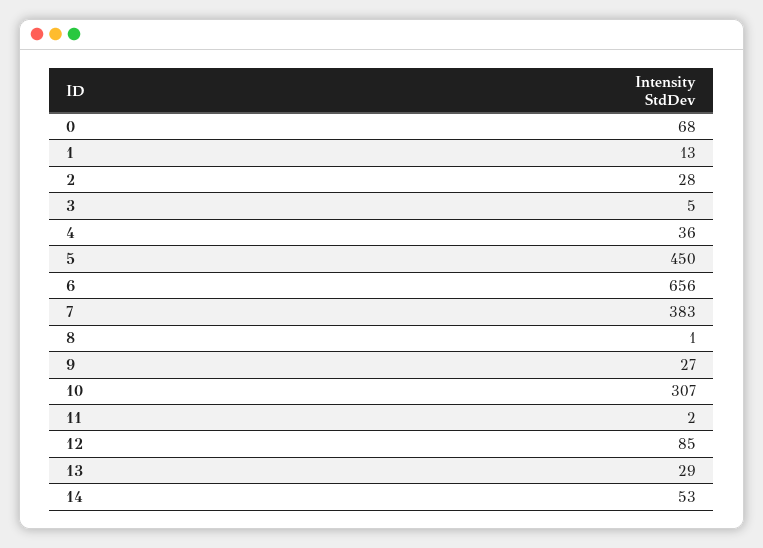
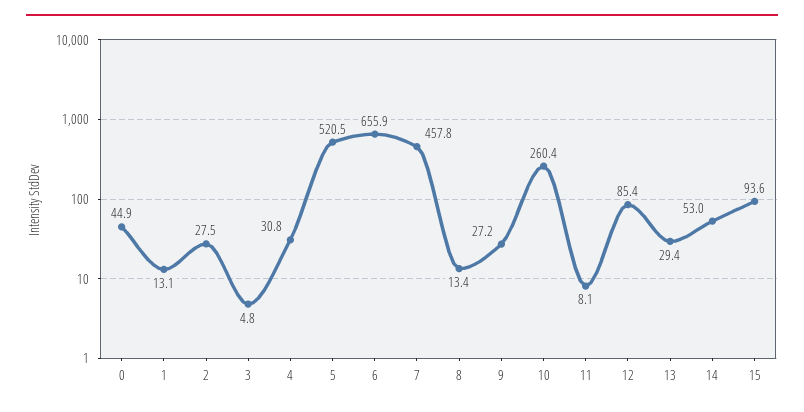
0: 68 -> 44.9
4: 36 -> 30.8
5: 450 -> 520.5
7: 383 -> 457.8
8: 1 -> 13.4
10: 307 -> 260.4
11: 2 -> 8.1
15: none -> 93.6

